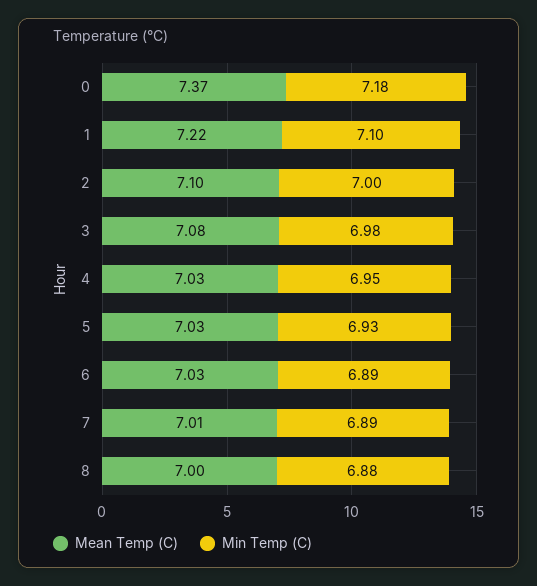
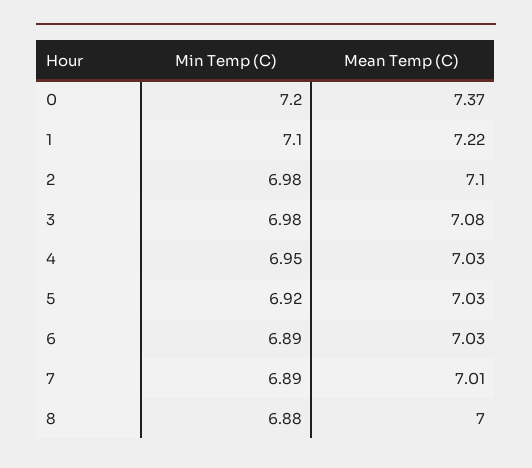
Min Temp (C), 0: 7.18 -> 7.2
Min Temp (C), 2: 7 -> 6.98
Min Temp (C), 5: 6.93 -> 6.92

